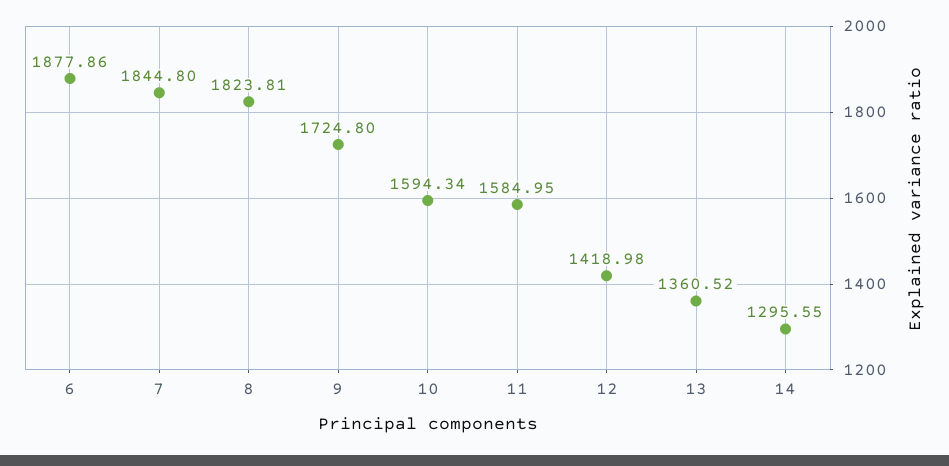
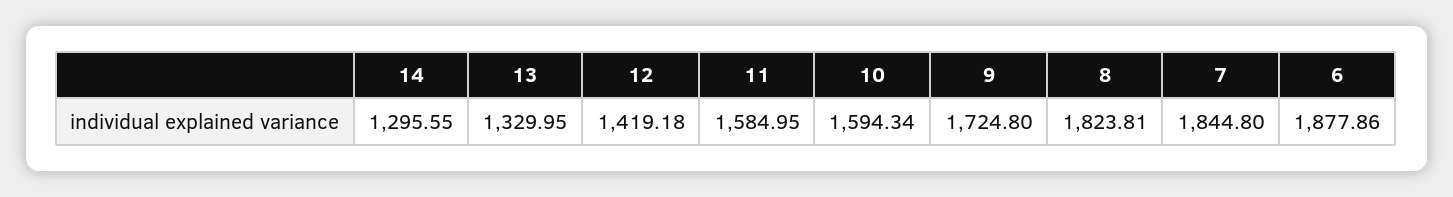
12: 1418.98 -> 1419.18
13: 1360.52 -> 1329.95

